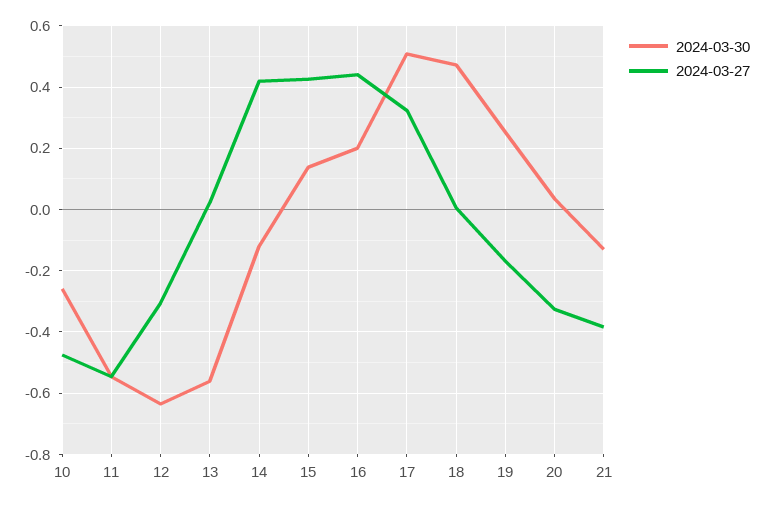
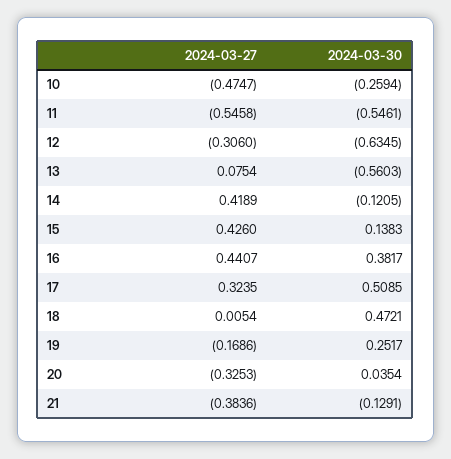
2024-03-27, 13: 0.02 -> 0.0754
2024-03-30, 16: 0.2 -> 0.3817

